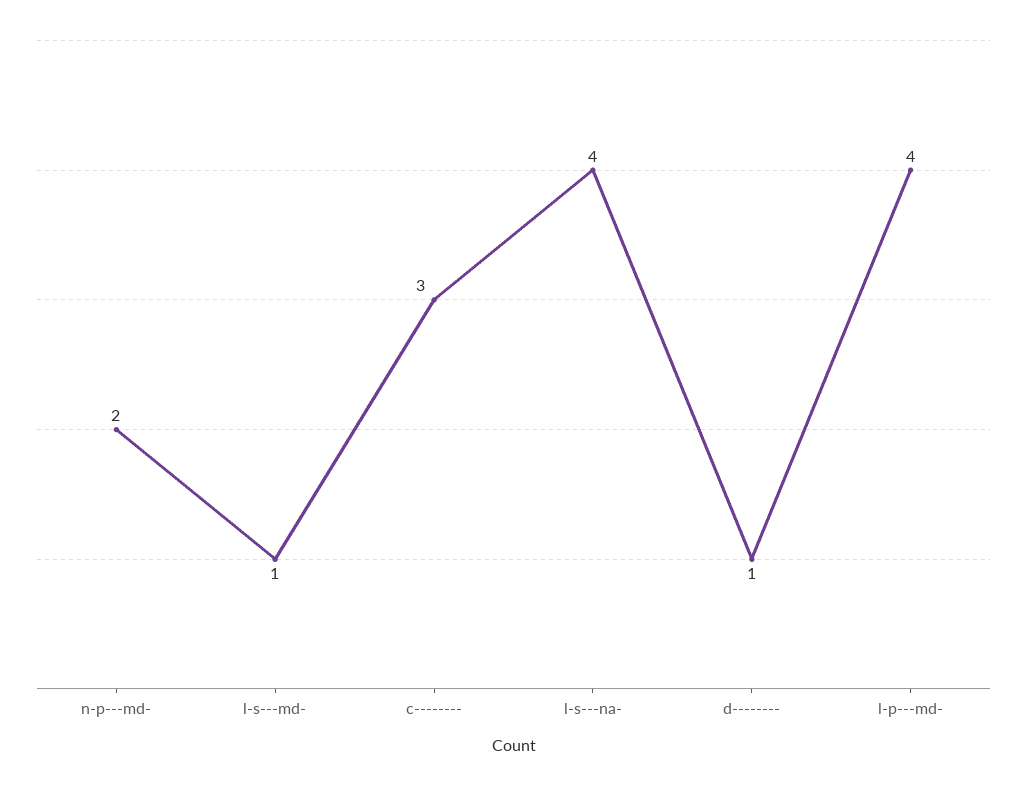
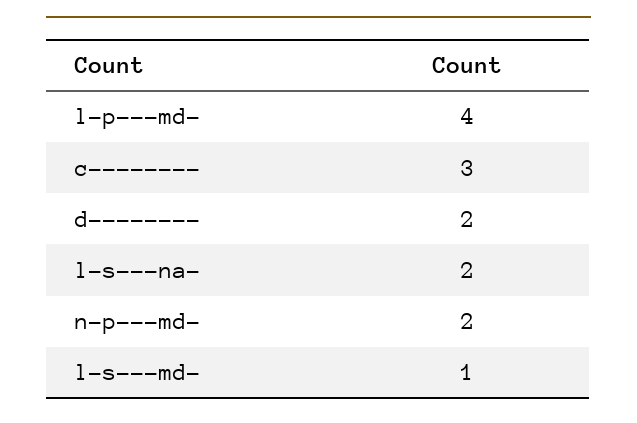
l-s---na-: 4 -> 2
d--------: 1 -> 2

